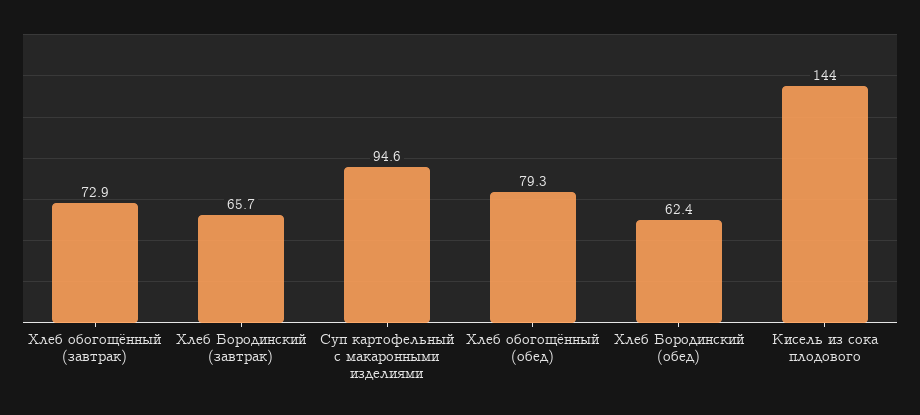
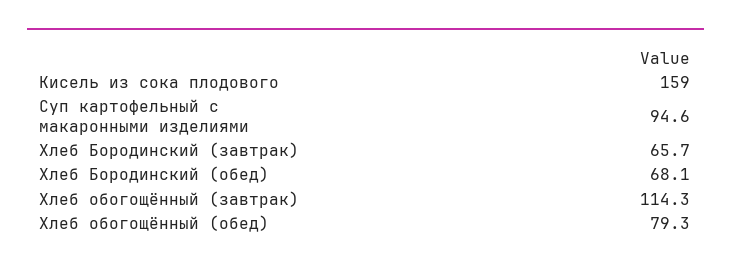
Хлеб обогощённый (завтрак): 72.9 -> 114.3
Хлеб Бородинский (обед): 62.4 -> 68.1
Кисель из сока плодового: 144 -> 159

